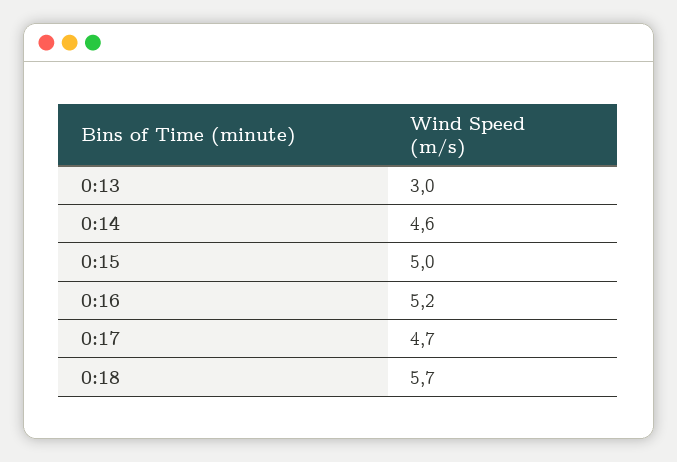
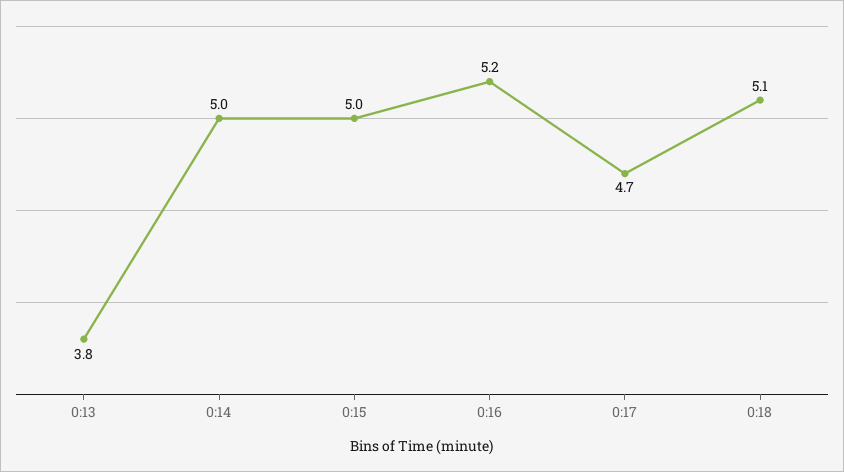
0:13: 3 -> 3.8
0:14: 4.6 -> 5
0:18: 5.7 -> 5.1

